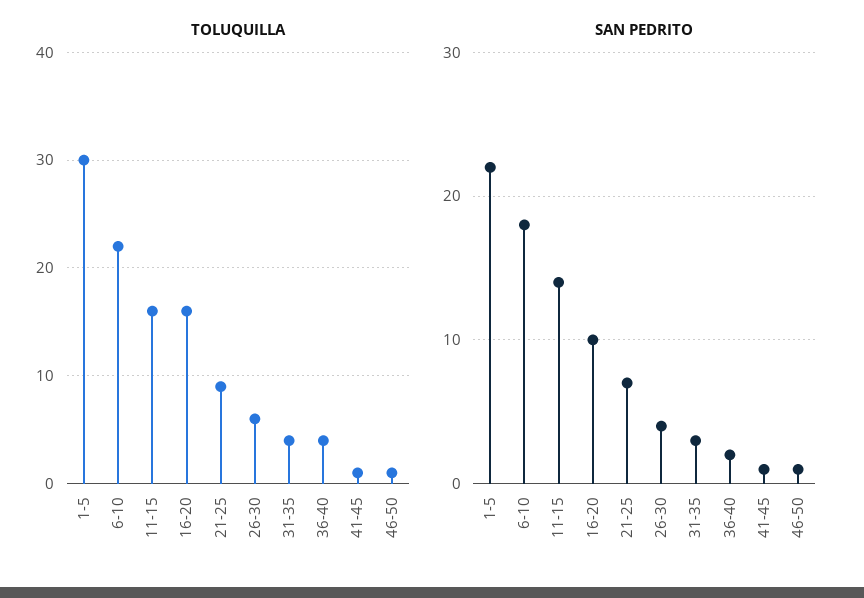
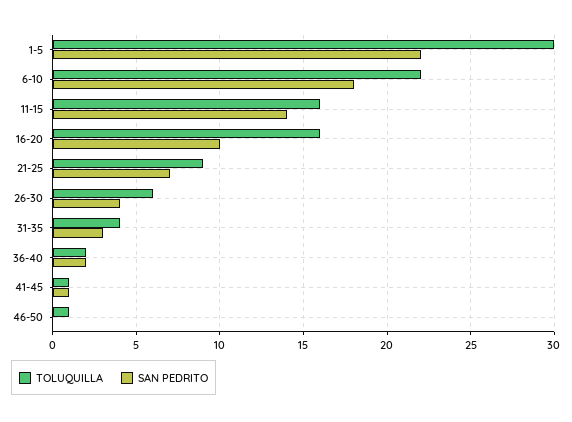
TOLUQUILLA, 36-40: 4 -> 2
SAN PEDRITO, 46-50: 1 -> 0

